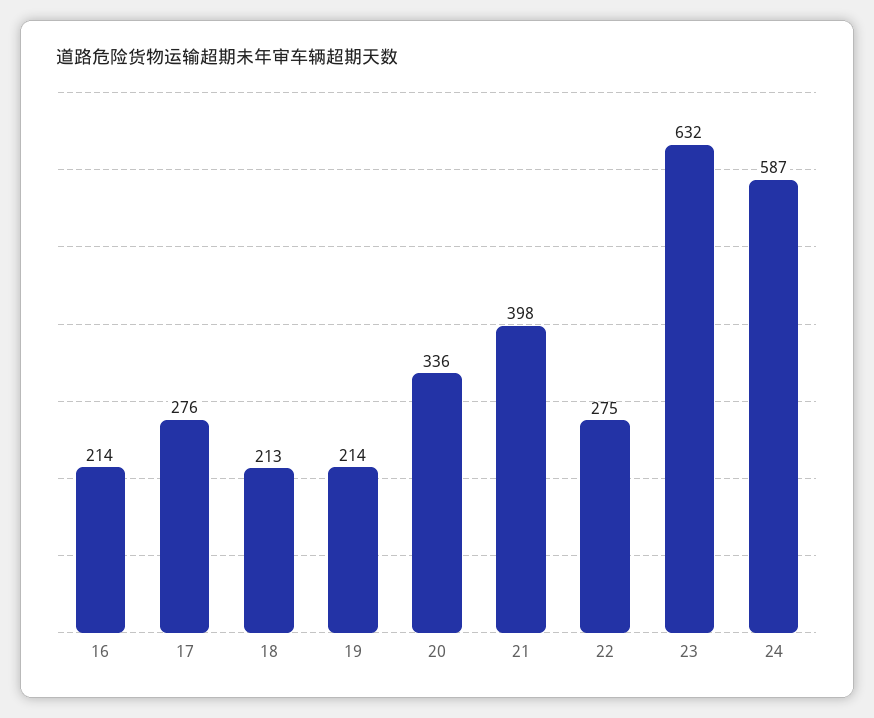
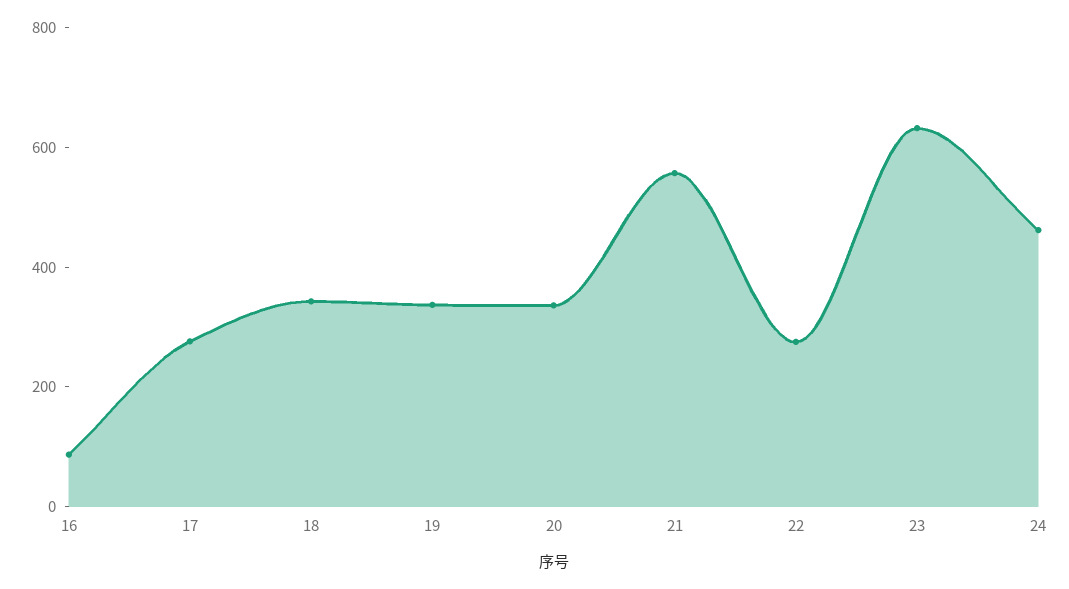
16: 214 -> 100
18: 213 -> 350
19: 214 -> 350
21: 398 -> 550
24: 587 -> 450

